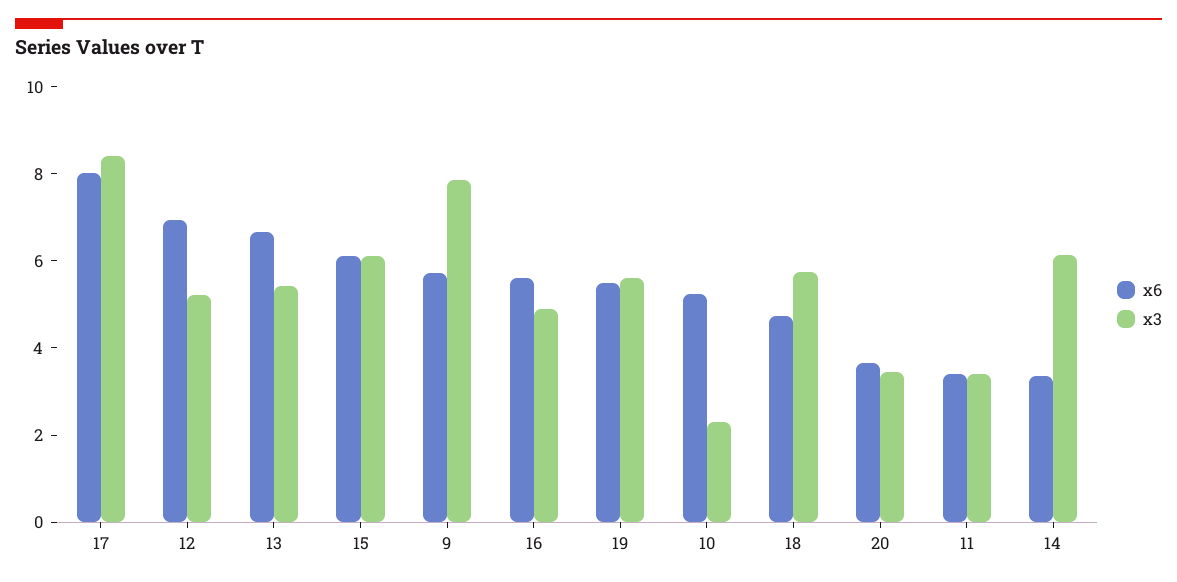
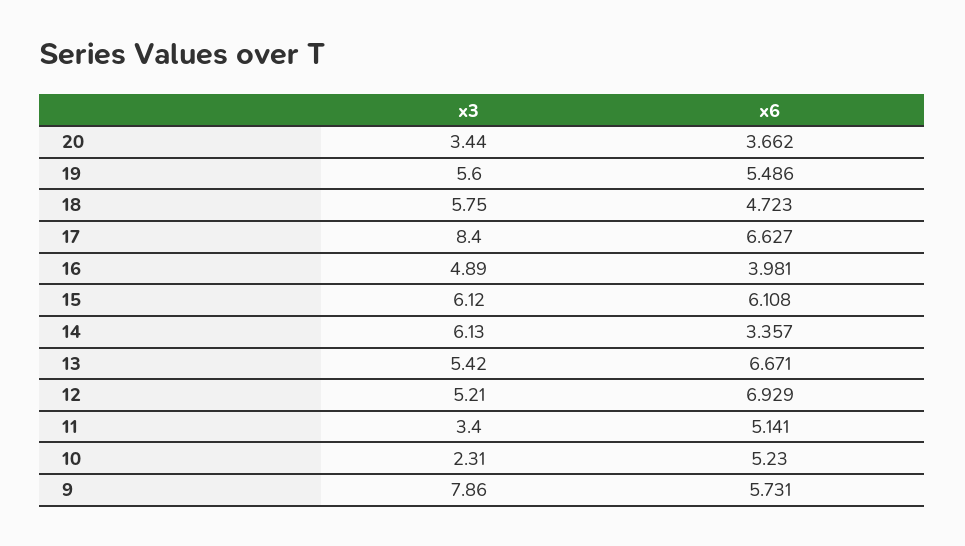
x6, 17: 8 -> 6.627
x6, 16: 5.5 -> 3.981
x6, 11: 3.5 -> 5.141

